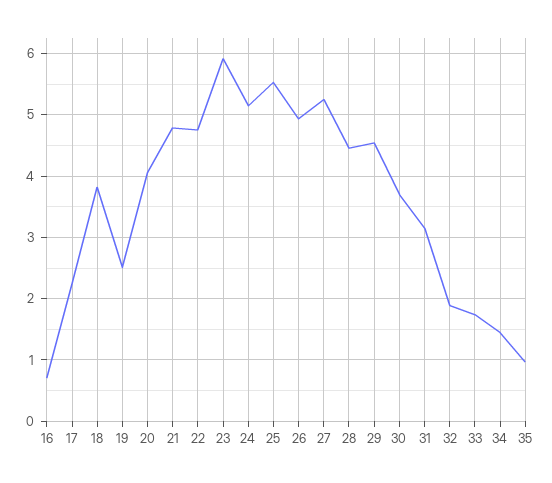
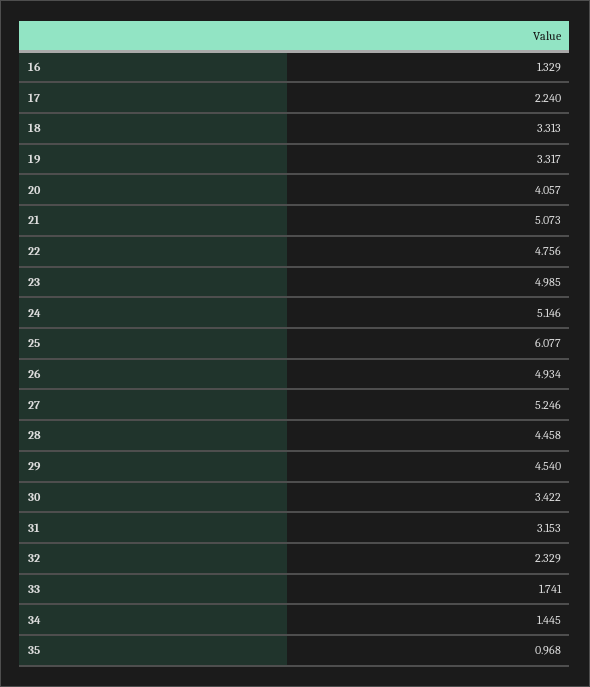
16: 0.7 -> 1.329
18: 3.8 -> 3.313
19: 2.5 -> 3.317
21: 4.8 -> 5.073
23: 5.9 -> 4.985
25: 5.5 -> 6.077
30: 3.7 -> 3.422
32: 1.9 -> 2.329

